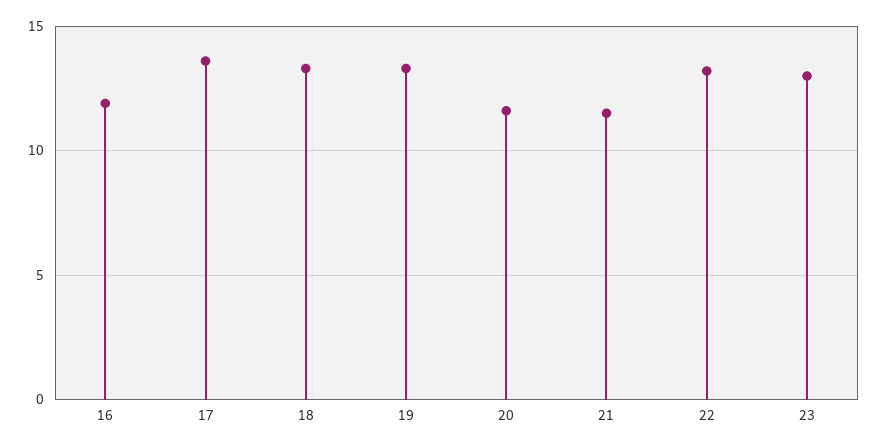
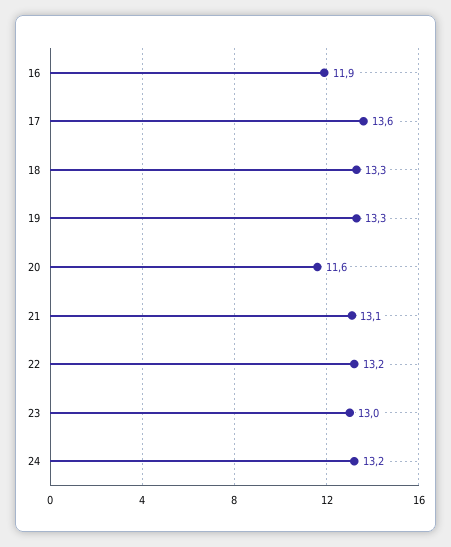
21: 11.5 -> 13.1
24: none -> 13.2

